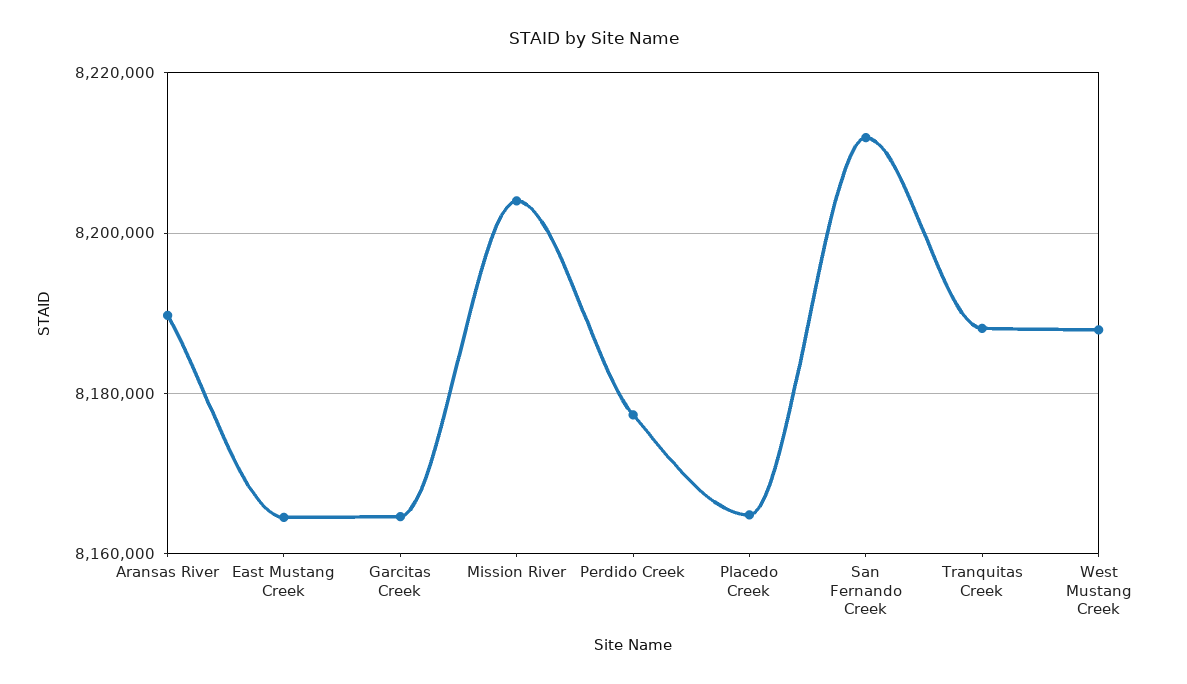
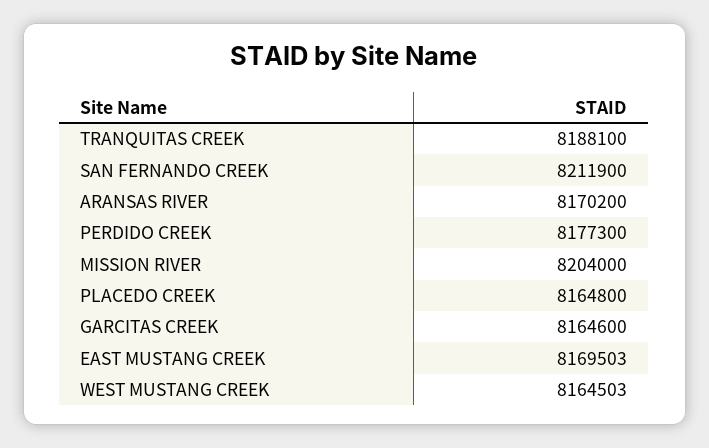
Aransas River: 8190000 -> 8170200
East Mustang Creek: 8164000 -> 8169503
West Mustang Creek: 8188000 -> 8164503

